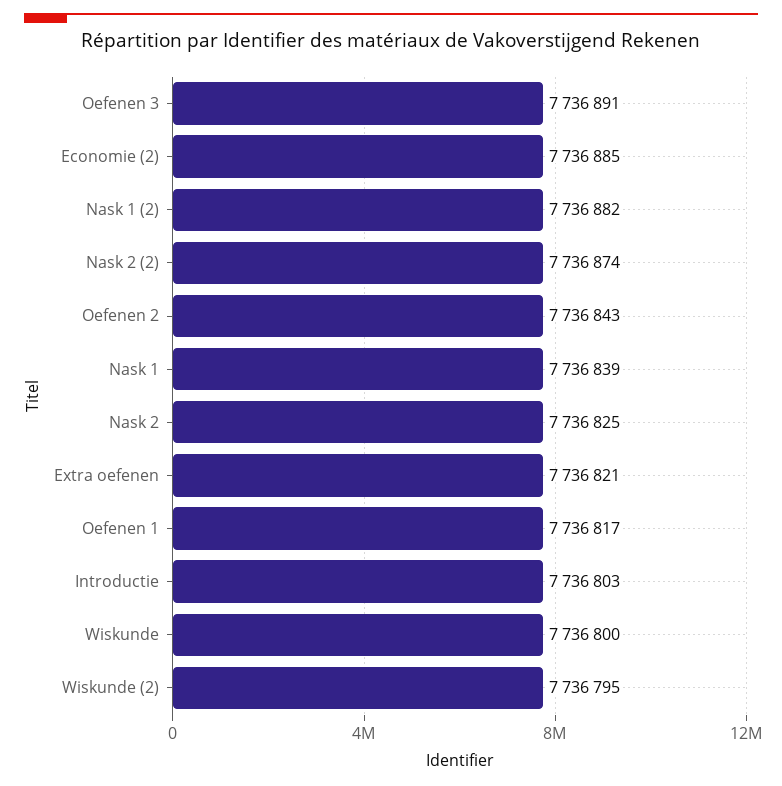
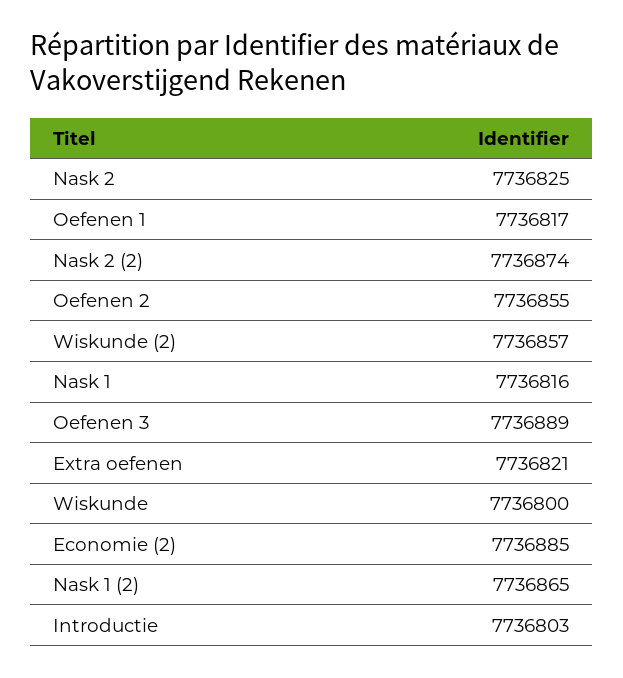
Oefenen 3: 7736891 -> 7736889
Nask 1 (2): 7736882 -> 7736865
Oefenen 2: 7736843 -> 7736855
Nask 1: 7736839 -> 7736816
Wiskunde (2): 7736795 -> 7736857

